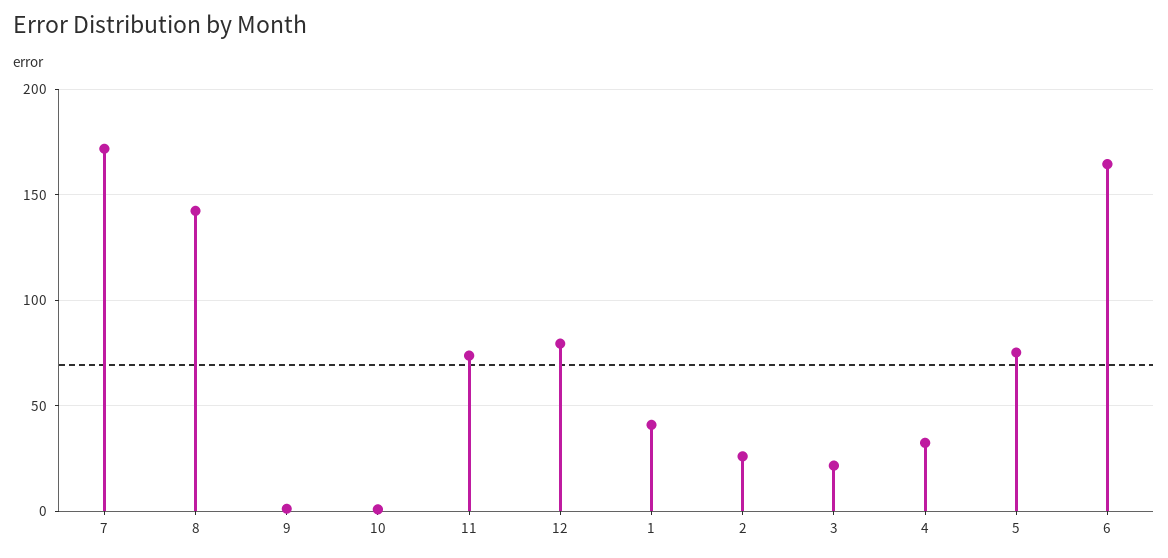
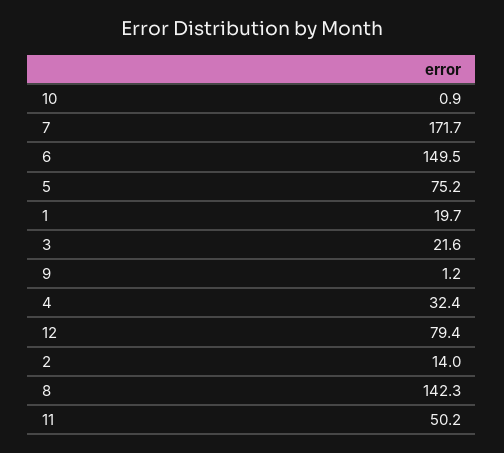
11: 75 -> 50.2
1: 40 -> 19.7
2: 25 -> 14
6: 165 -> 149.5

